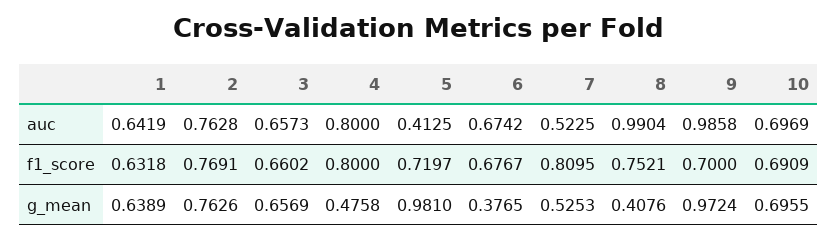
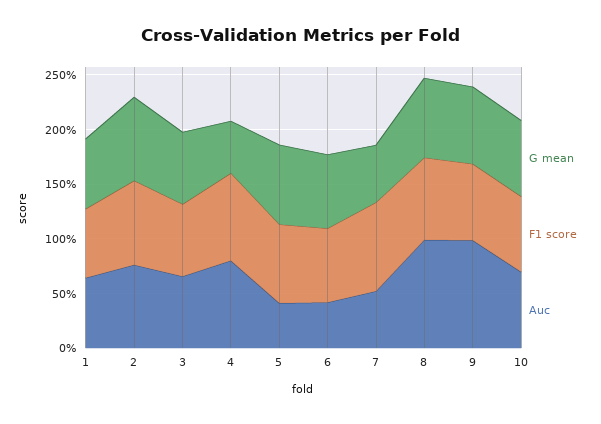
auc, 6: 0.6742 -> 0.4
g_mean, 5: 0.981 -> 0.7
g_mean, 6: 0.3765 -> 0.7
g_mean, 8: 0.4076 -> 0.7
g_mean, 9: 0.9724 -> 0.7

